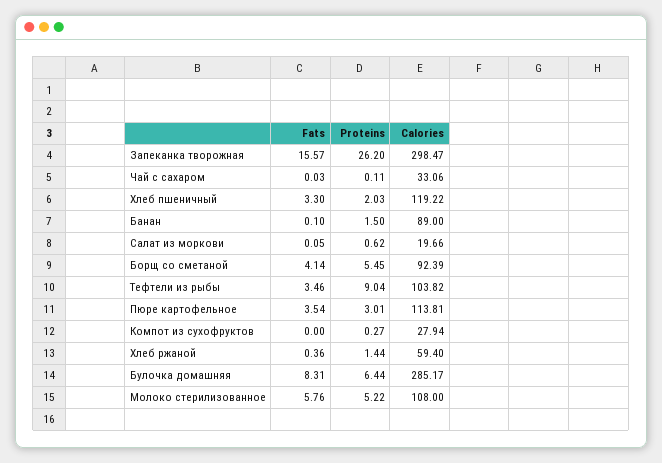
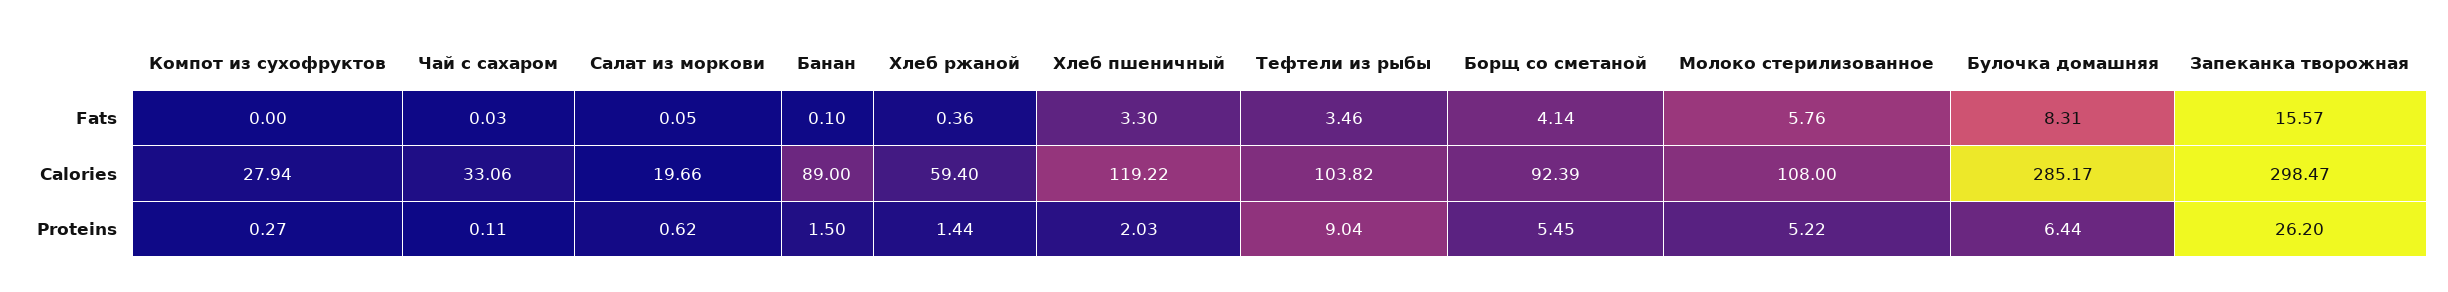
Fats, Пюре картофельное: 3.54 -> none
Proteins, Пюре картофельное: 3.01 -> none
Calories, Пюре картофельное: 113.81 -> none

